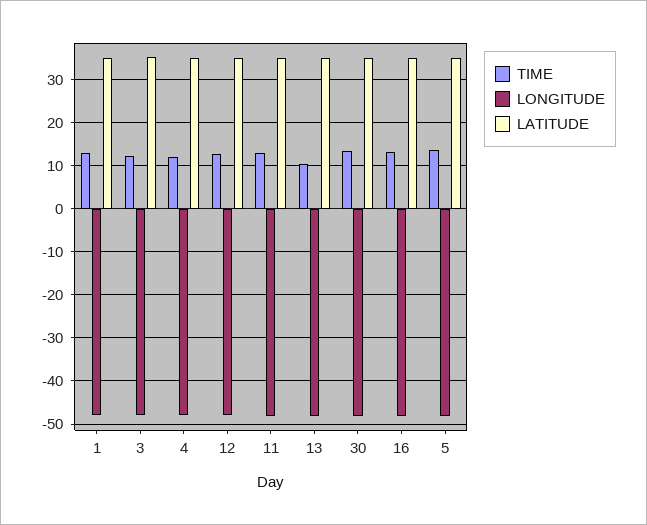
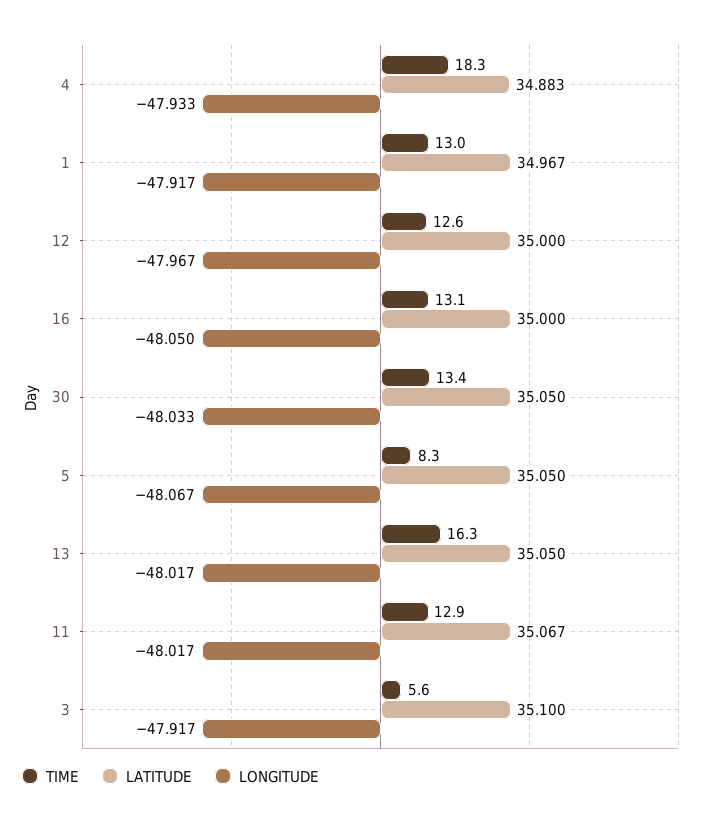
TIME, 3: 12 -> 5.6
TIME, 4: 12 -> 18.3
TIME, 13: 10 -> 16.3
TIME, 5: 14 -> 8.3

